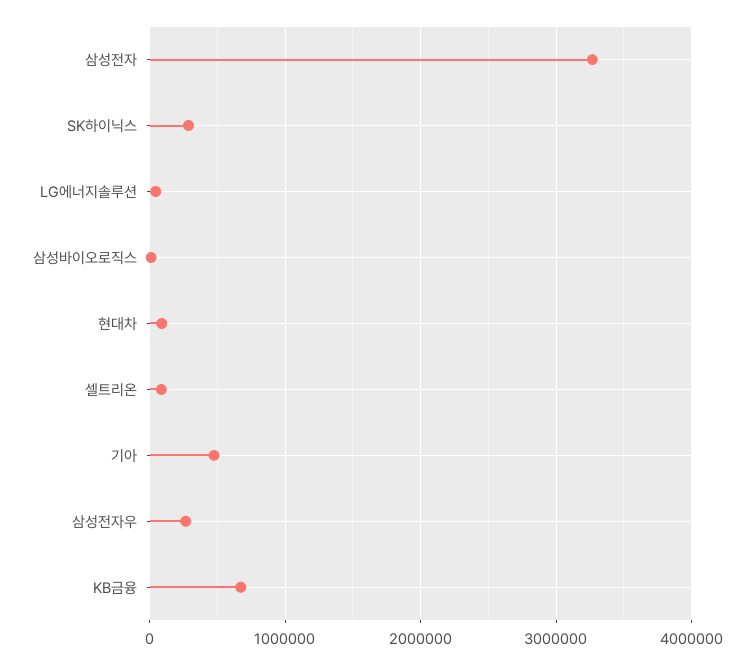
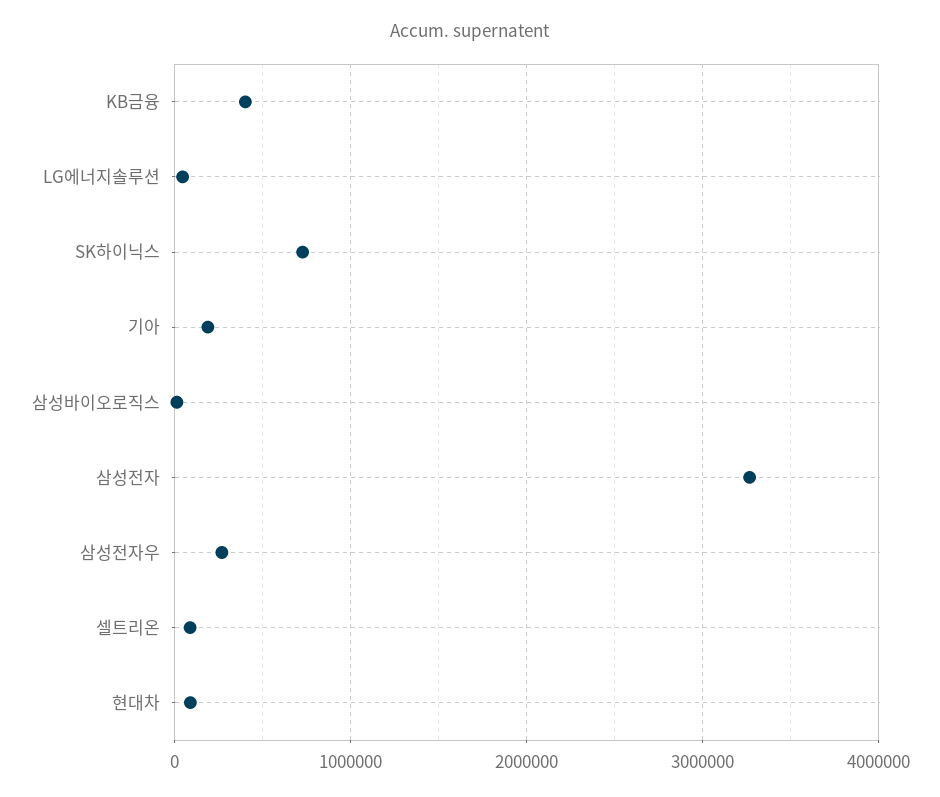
SK하이닉스: 300000 -> 700000
기아: 500000 -> 200000
KB금융: 700000 -> 400000

